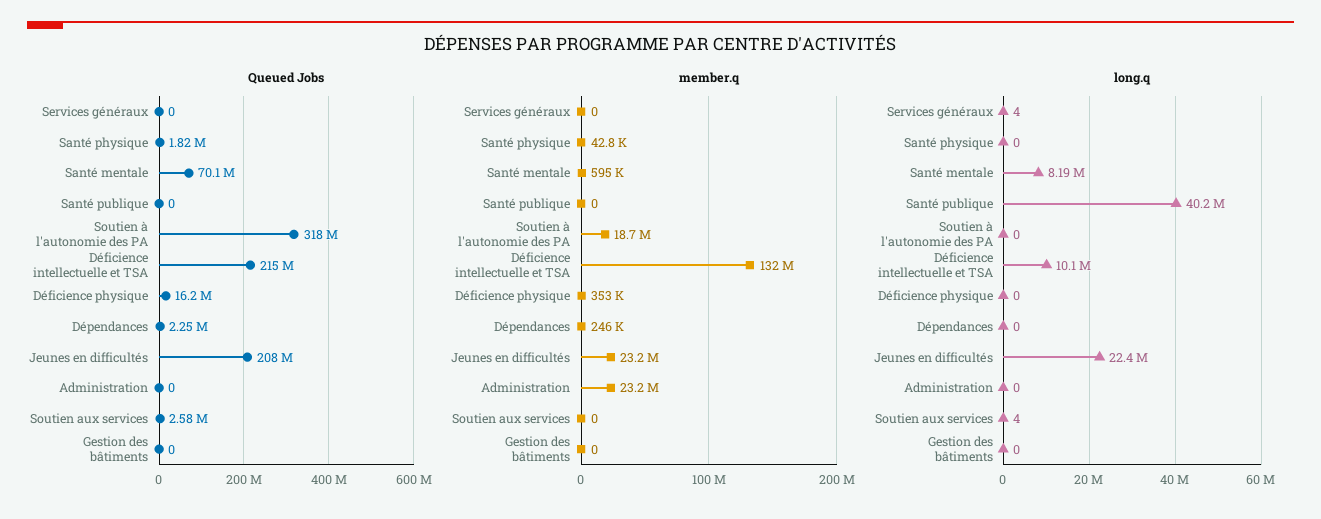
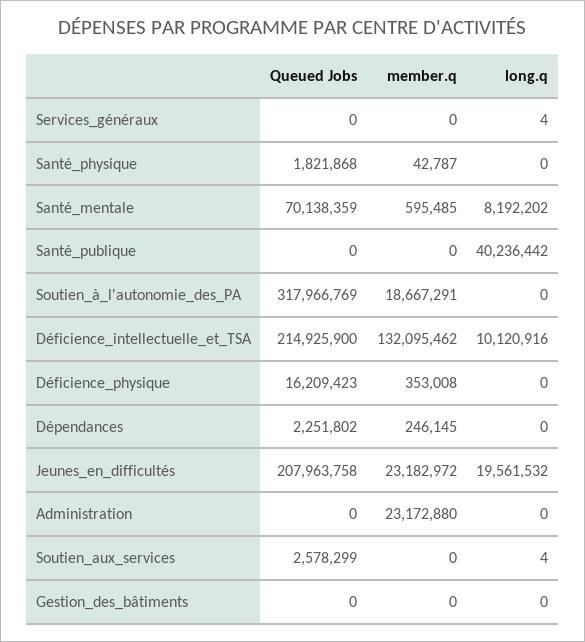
long.q, Jeunes en difficultés: 22400000 -> 19561532

